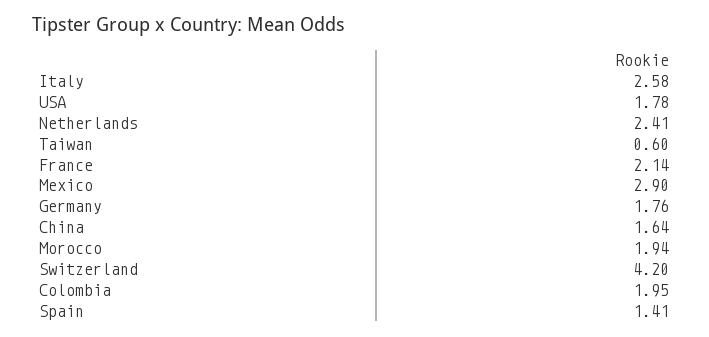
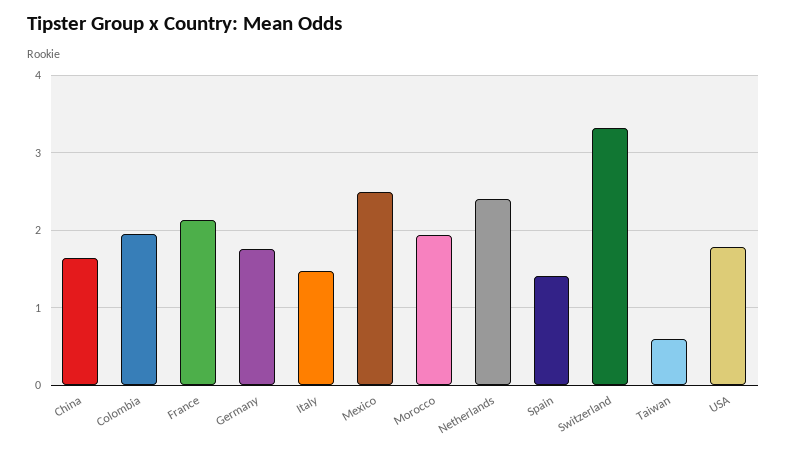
Italy: 2.58 -> 1.5
Mexico: 2.9 -> 2.5
Switzerland: 4.2 -> 3.3

